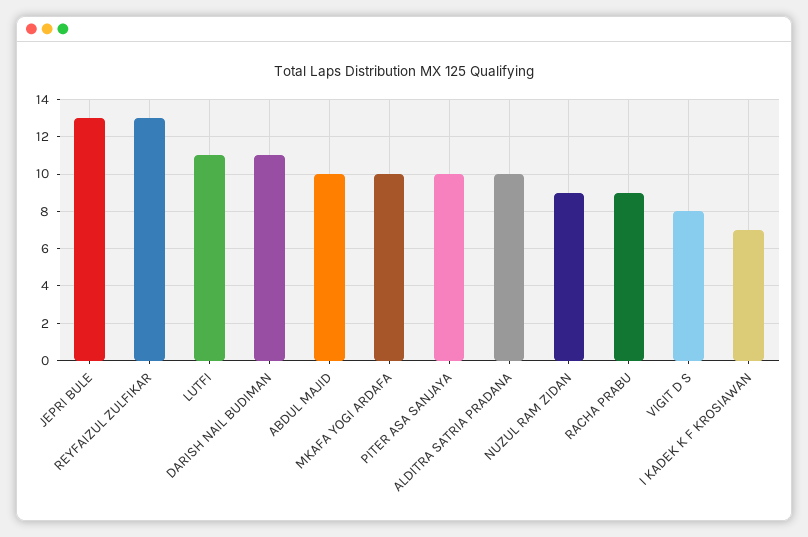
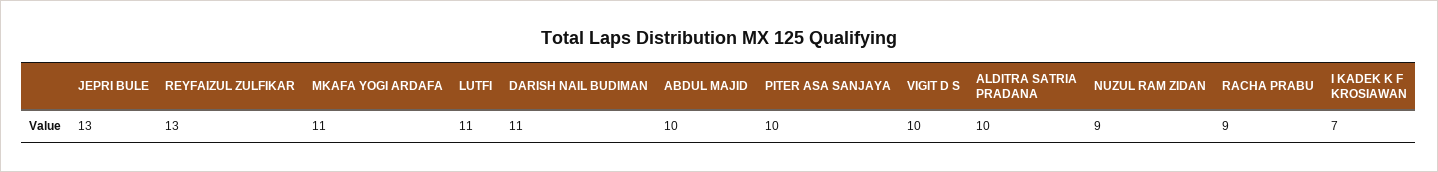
MKAFA YOGI ARDAFA: 10 -> 11
VIGIT D S: 8 -> 10

